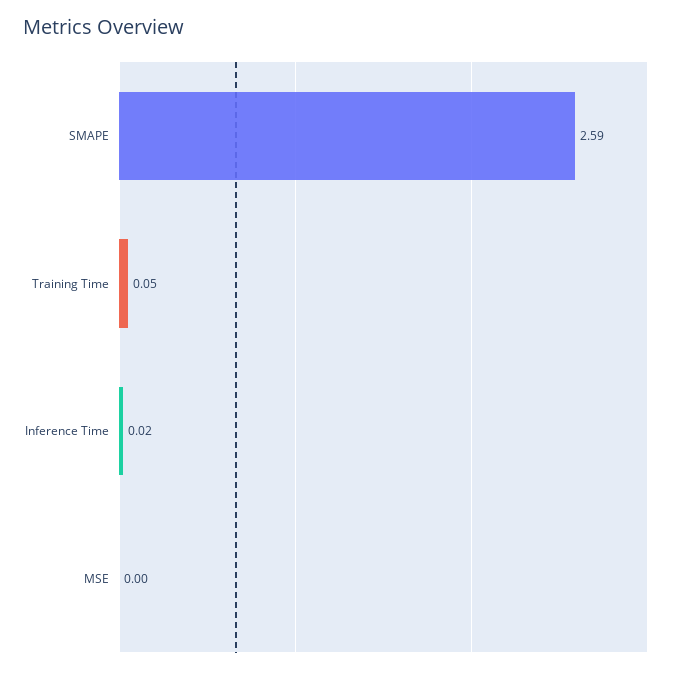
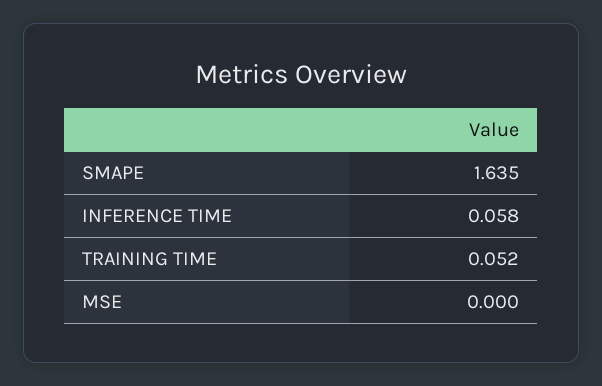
SMAPE: 2.59 -> 1.635
Inference Time: 0.02 -> 0.058

